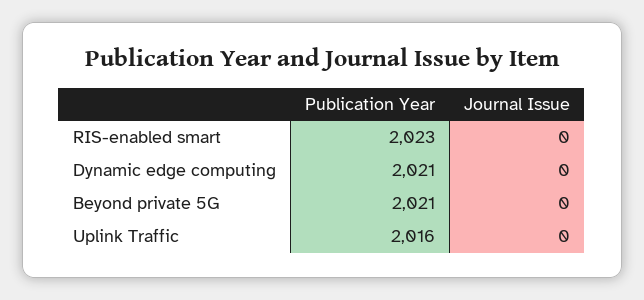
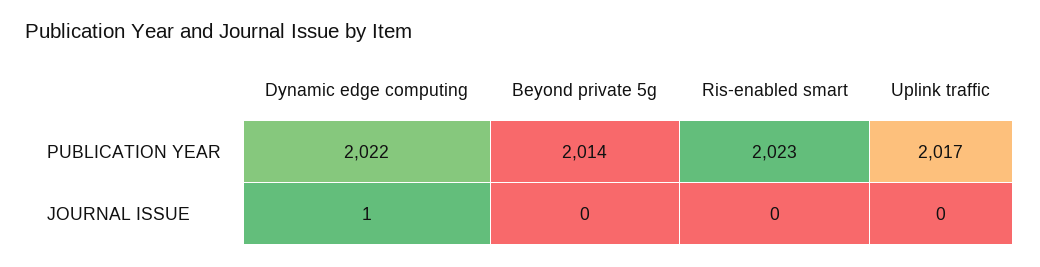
Publication Year, Dynamic edge computing: 2021 -> 2022
Journal Issue, Dynamic edge computing: 0 -> 1
Publication Year, Beyond private 5G: 2021 -> 2014
Publication Year, Uplink Traffic: 2016 -> 2017

